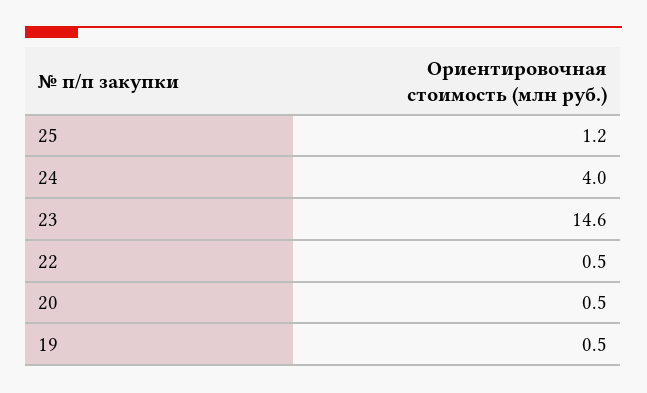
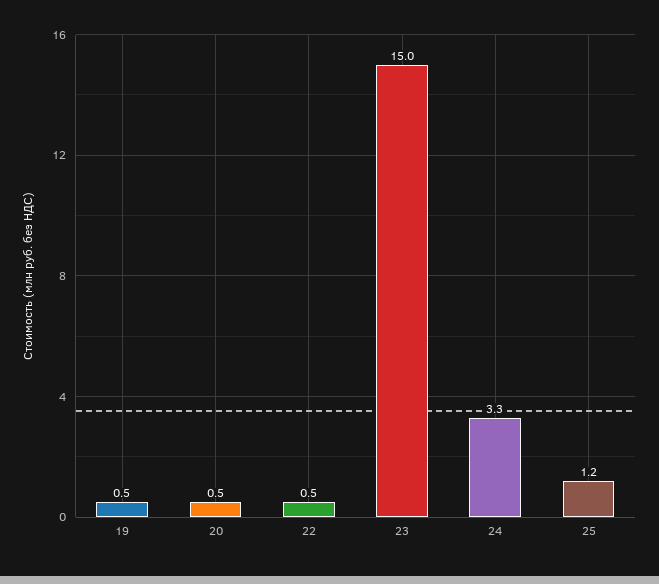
24: 4 -> 3.3
23: 14.6 -> 15

